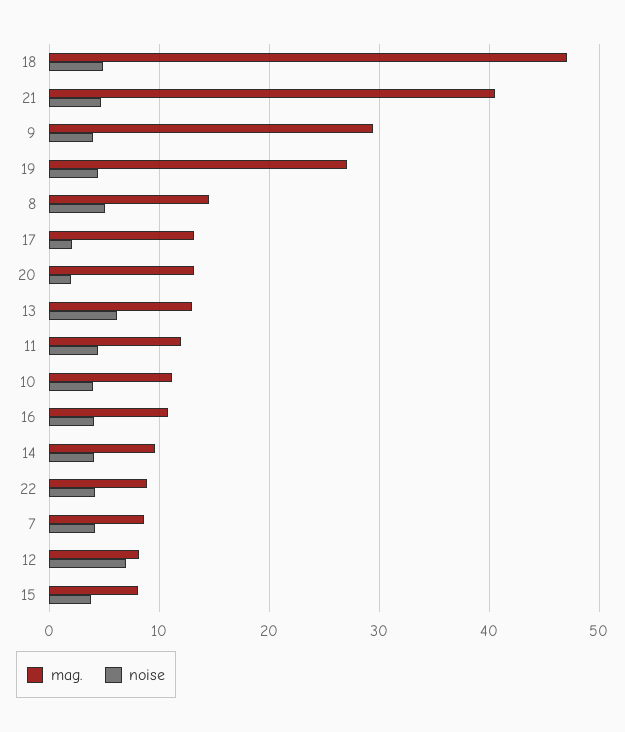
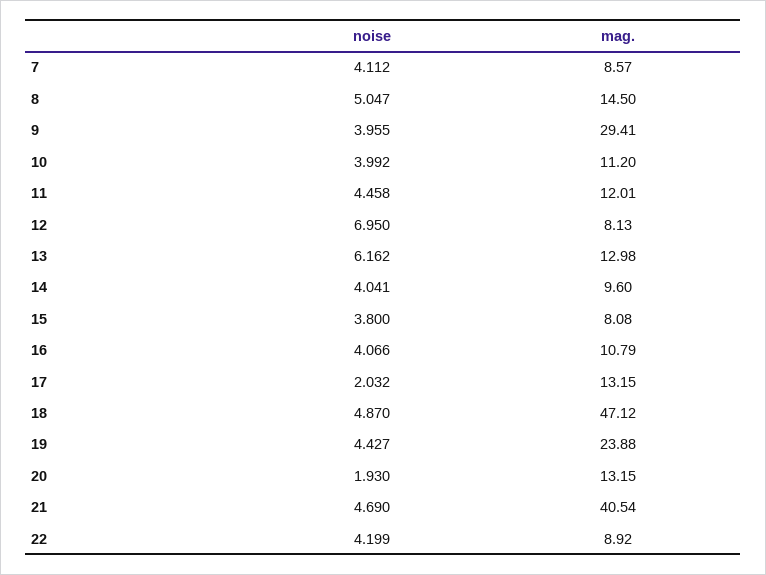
mag., 19: 27 -> 23.88

